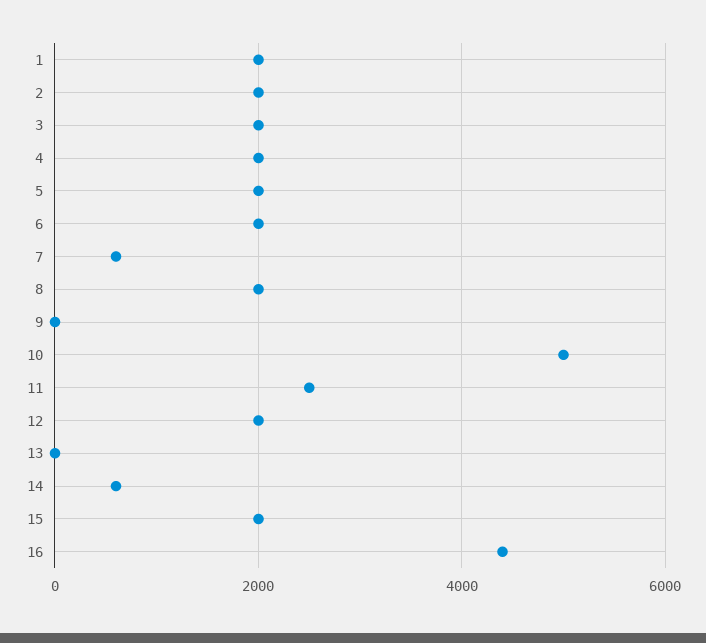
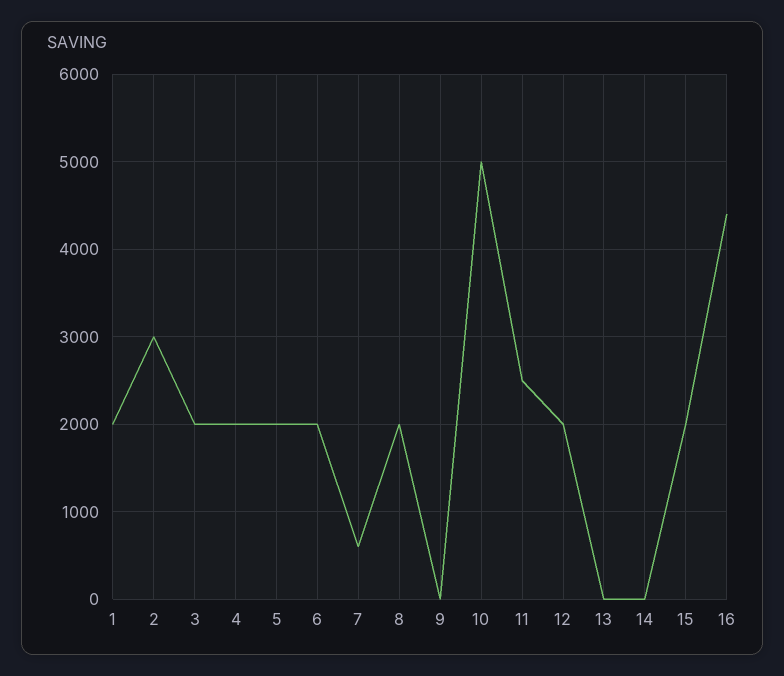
2: 2000 -> 3000
14: 600 -> 0

